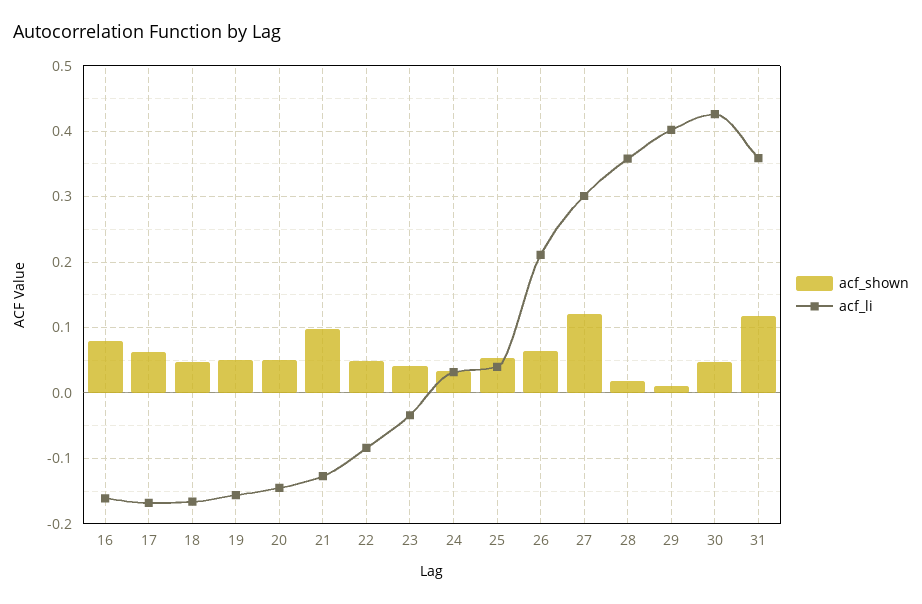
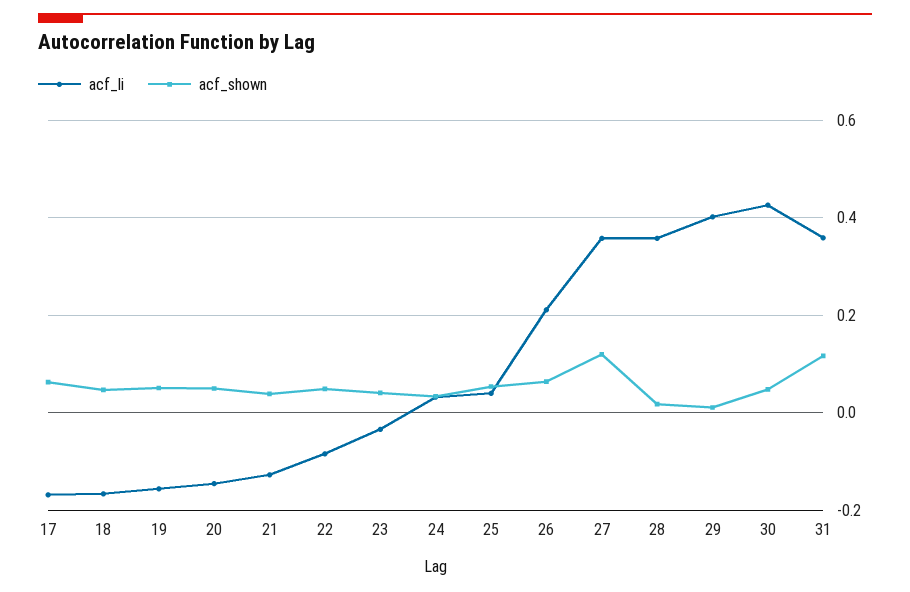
acf_shown, 16: 0.08 -> none
acf_li, 16: -0.16 -> none
acf_shown, 21: 0.1 -> 0.04
acf_li, 27: 0.3 -> 0.36

